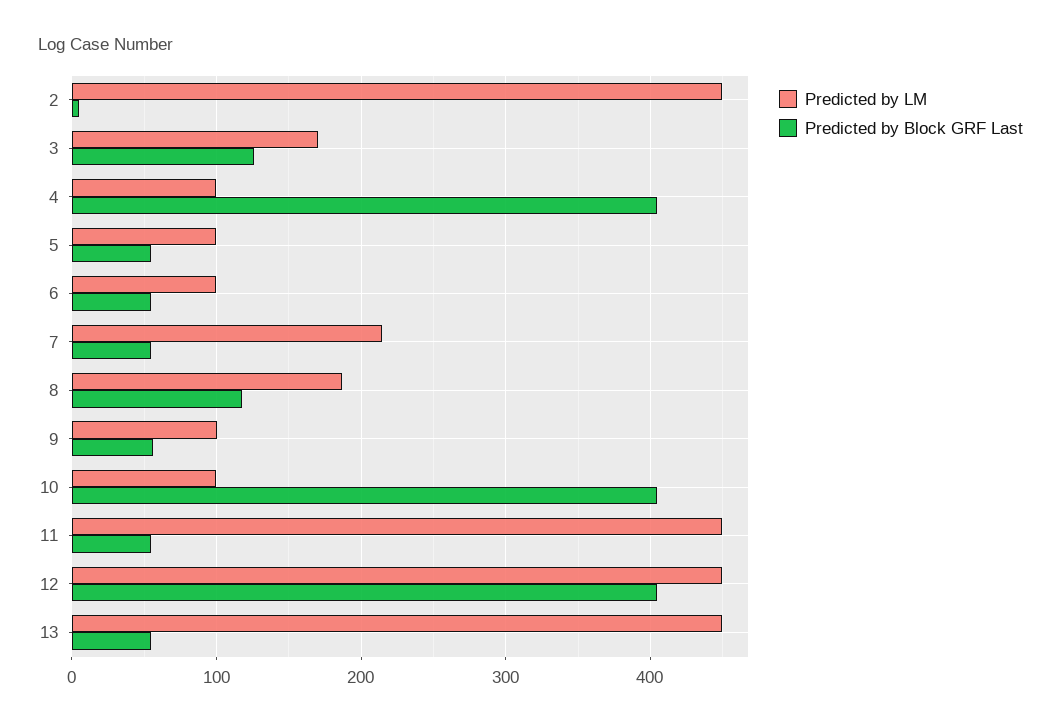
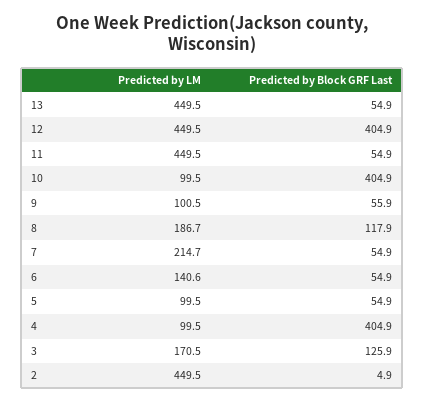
Predicted by LM, 6: 100 -> 140.6

